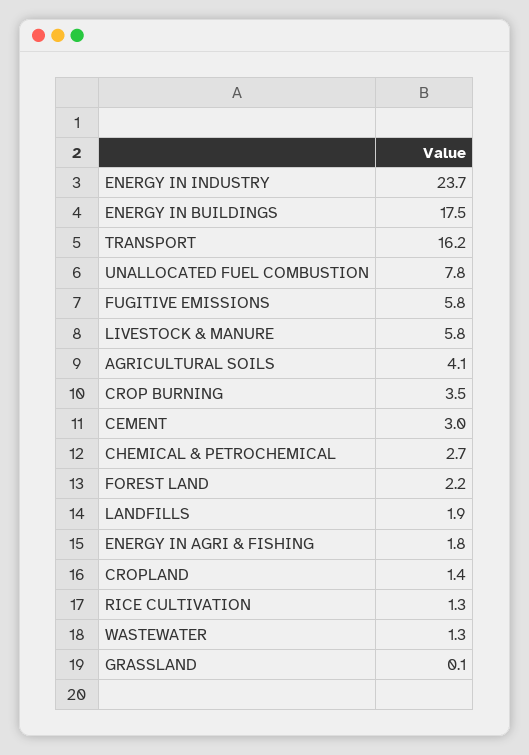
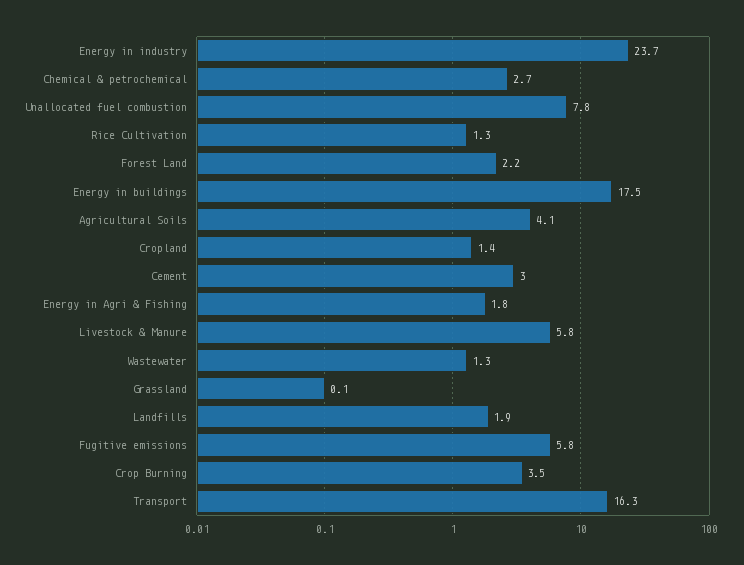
TRANSPORT: 16.2 -> 16.3

